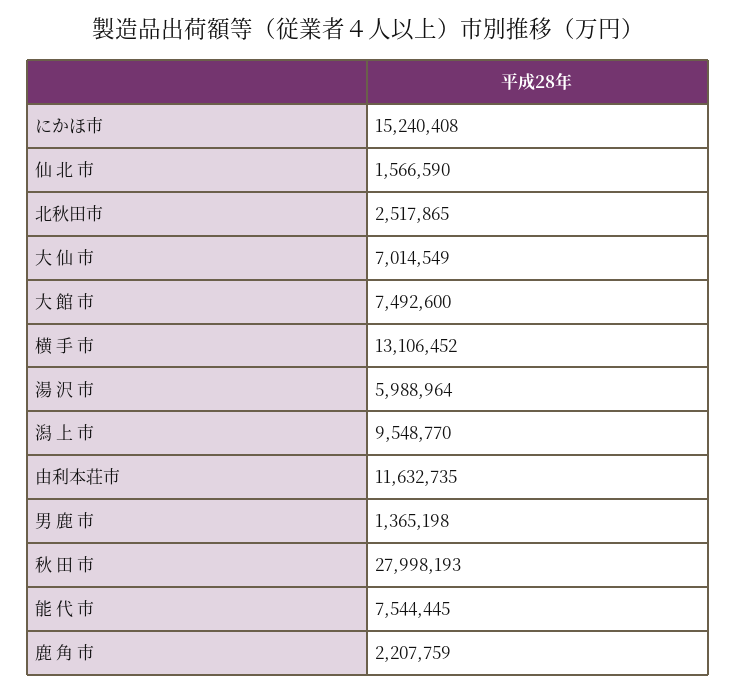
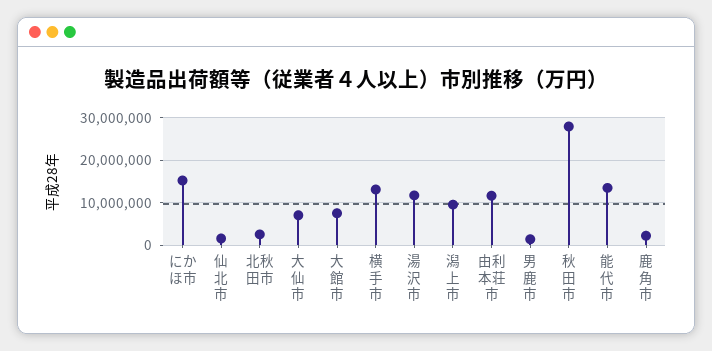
湯 沢 市: 5988964 -> 12000000
能 代 市: 7544445 -> 14000000

